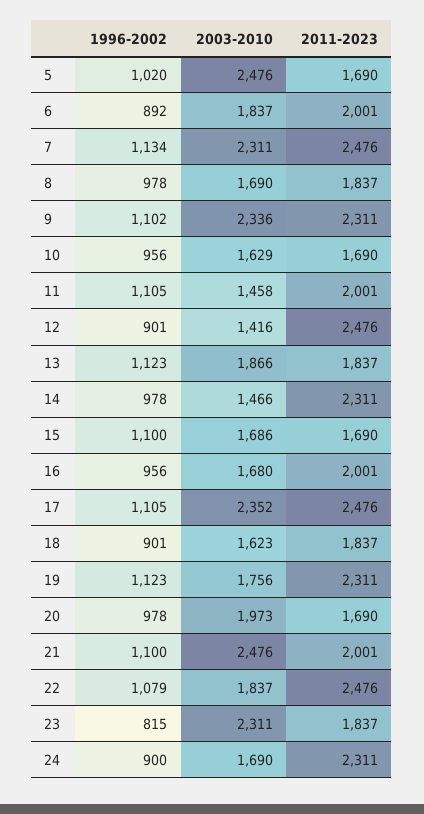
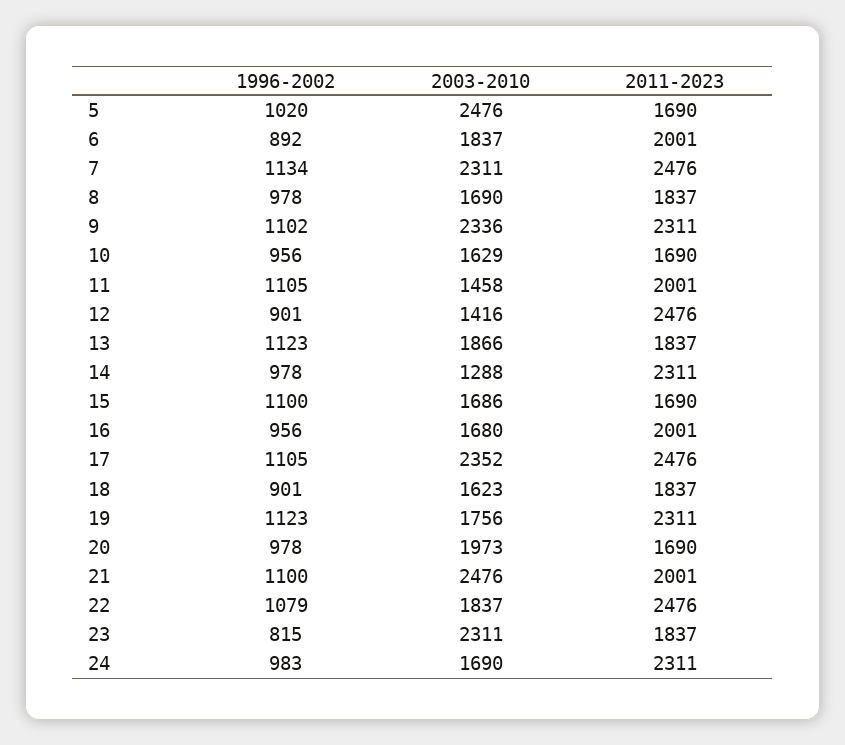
2003-2010, 14: 1466 -> 1288
1996-2002, 24: 900 -> 983

